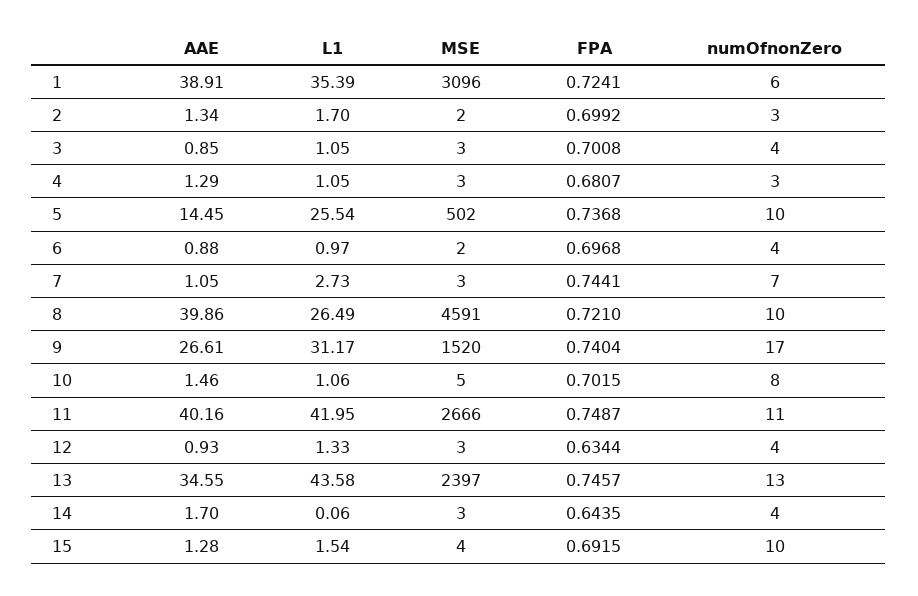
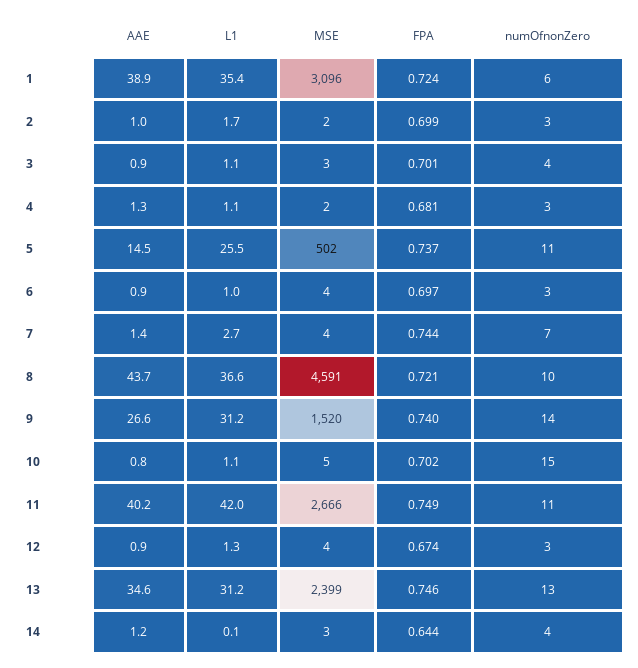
AAE, 2: 1.34 -> 1
MSE, 4: 3 -> 2
numOfnonZero, 5: 10 -> 11
MSE, 6: 2 -> 4
numOfnonZero, 6: 4 -> 3
AAE, 7: 1.05 -> 1.4
MSE, 7: 3 -> 4
AAE, 8: 39.86 -> 43.7
L1, 8: 26.49 -> 36.6
numOfnonZero, 9: 17 -> 14
AAE, 10: 1.46 -> 0.8
numOfnonZero, 10: 8 -> 15
MSE, 12: 3 -> 4
FPA, 12: 0.6344 -> 0.674
numOfnonZero, 12: 4 -> 3
L1, 13: 43.58 -> 31.2
MSE, 13: 2397 -> 2399
AAE, 14: 1.7 -> 1.2
AAE, 15: 1.28 -> none
L1, 15: 1.54 -> none
MSE, 15: 4 -> none
FPA, 15: 0.6915 -> none
numOfnonZero, 15: 10 -> none

